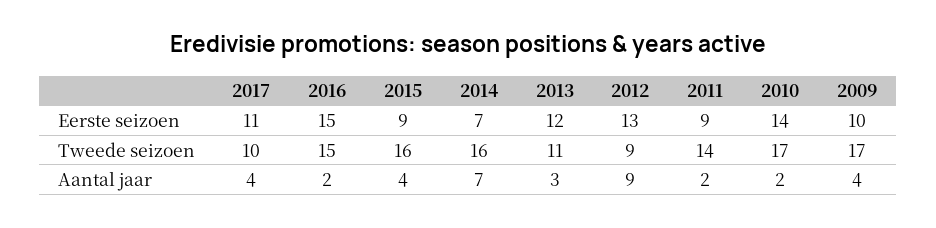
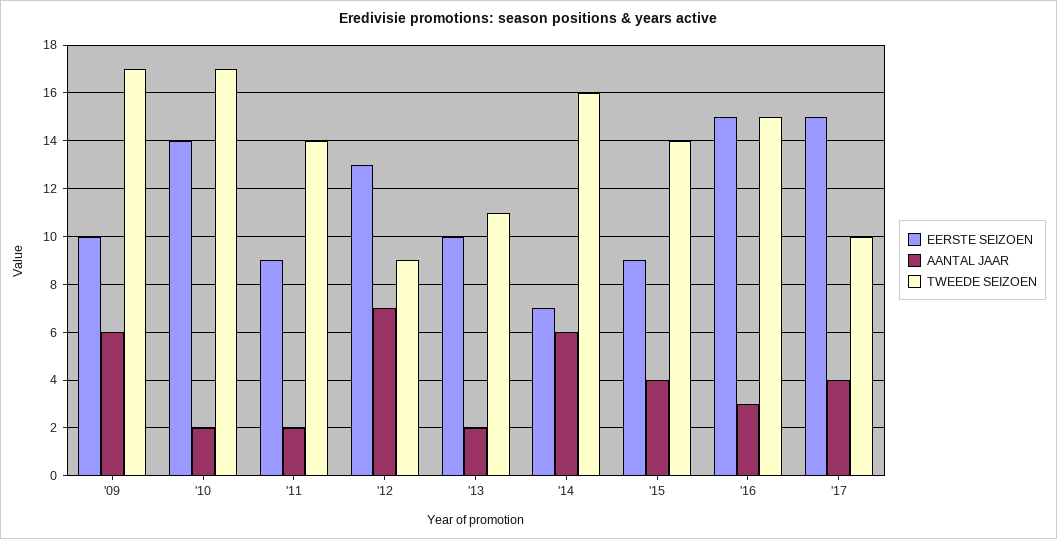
Eerste seizoen, 2017: 11 -> 15
Eerste seizoen, 2013: 12 -> 10
Tweede seizoen, 2015: 16 -> 14
Aantal jaar, 2016: 2 -> 3
Aantal jaar, 2014: 7 -> 6
Aantal jaar, 2013: 3 -> 2
Aantal jaar, 2012: 9 -> 7
Aantal jaar, 2009: 4 -> 6

